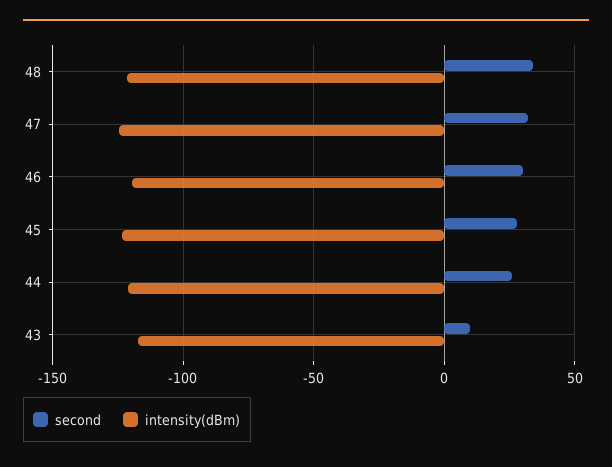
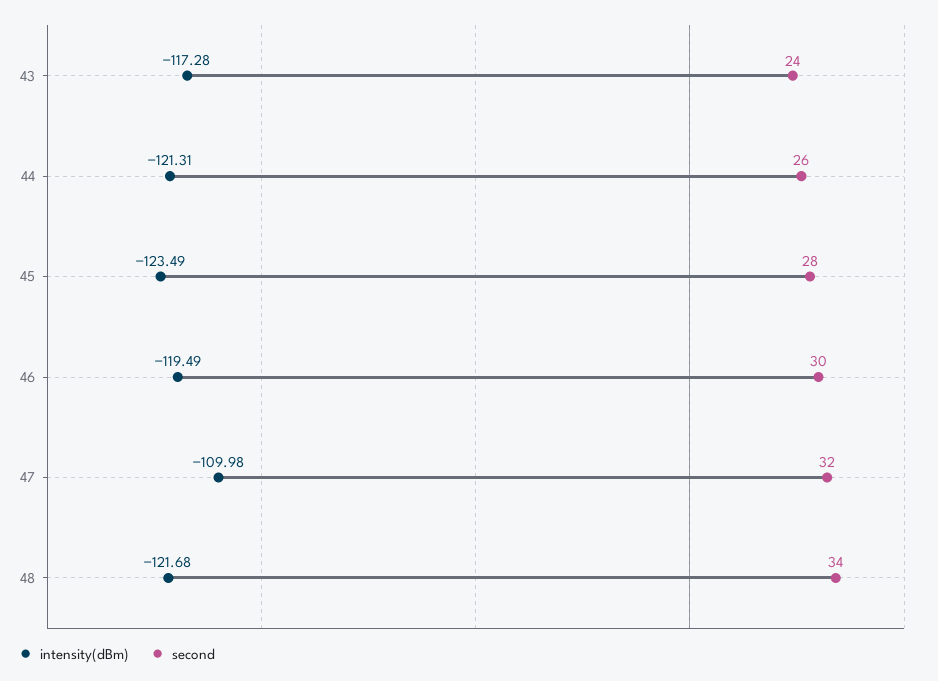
intensity(dBm), 47: -125 -> -109.98
second, 43: 10 -> 24

